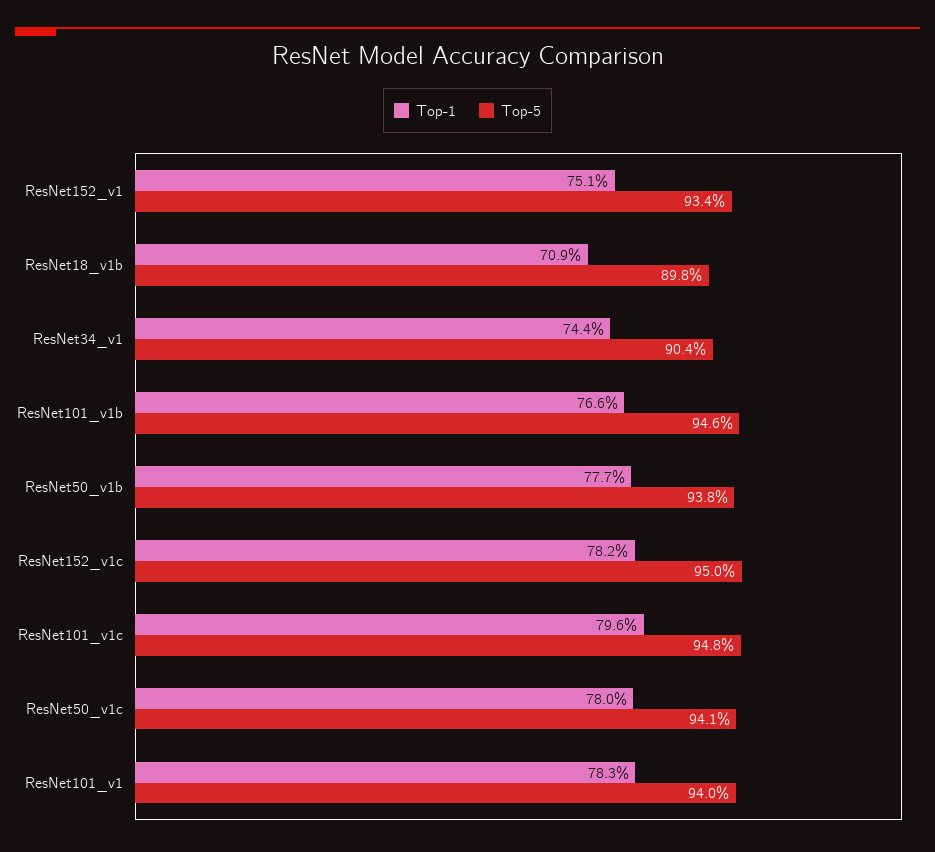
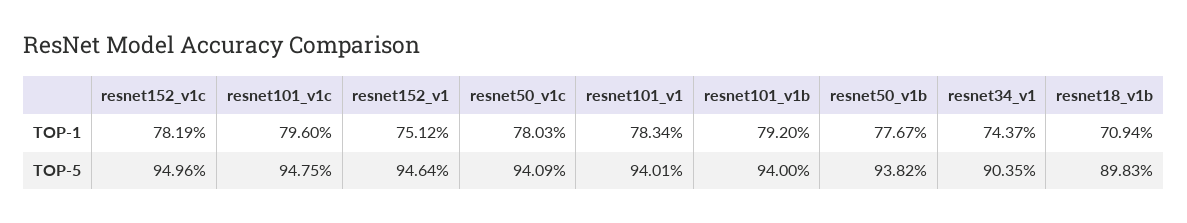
Top-5, ResNet152_v1: 93.4 -> 94.64
Top-1, ResNet101_v1b: 76.6 -> 79.2
Top-5, ResNet101_v1b: 94.6 -> 94

